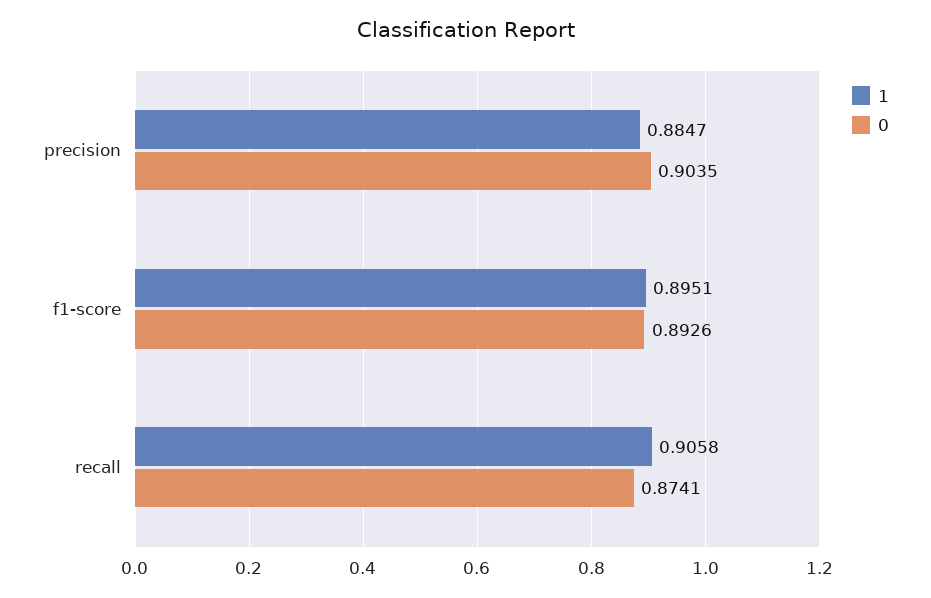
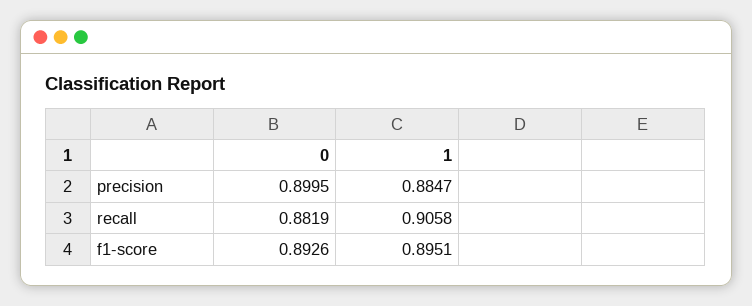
0, precision: 0.9035 -> 0.8995
0, recall: 0.8741 -> 0.8819

